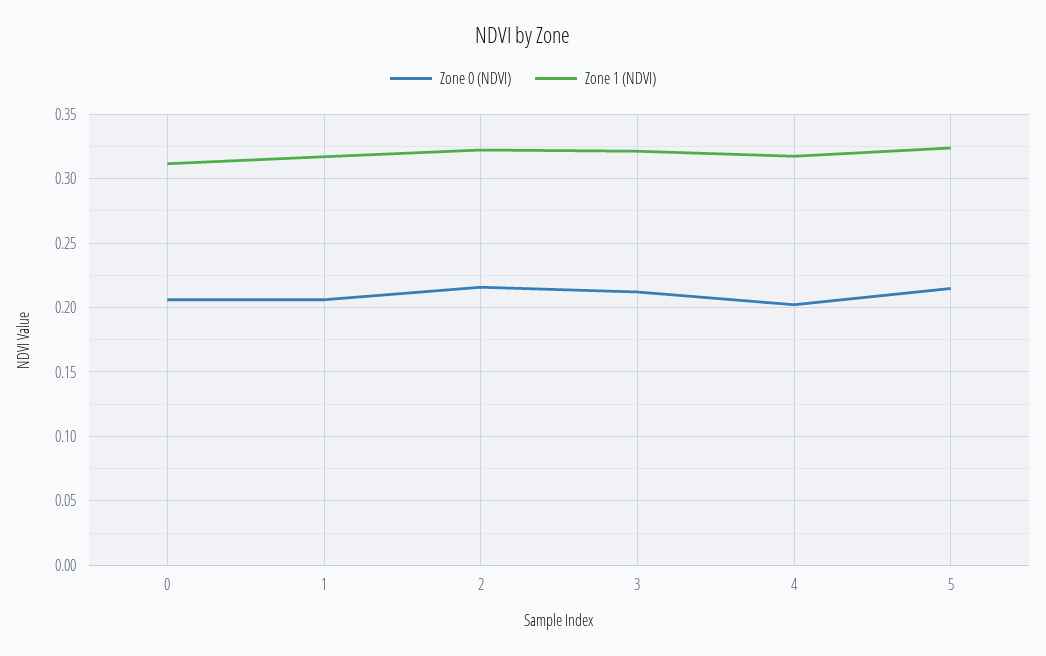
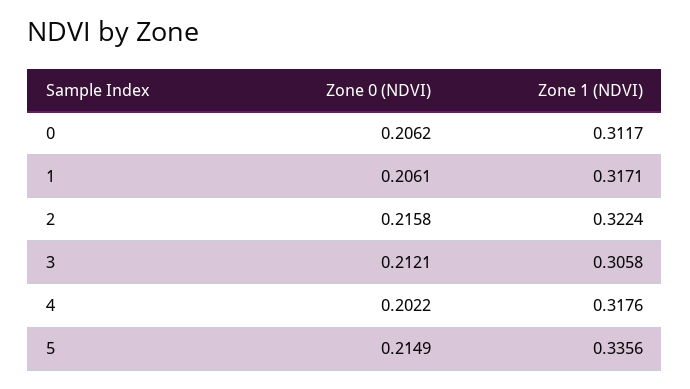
Zone 1 (NDVI), 3: 0.32 -> 0.3058
Zone 1 (NDVI), 5: 0.325 -> 0.3356

